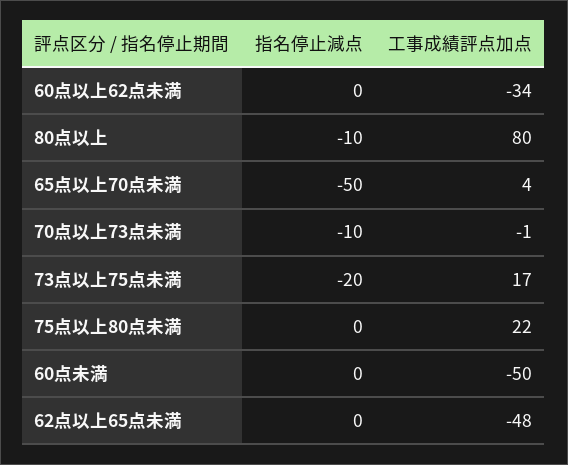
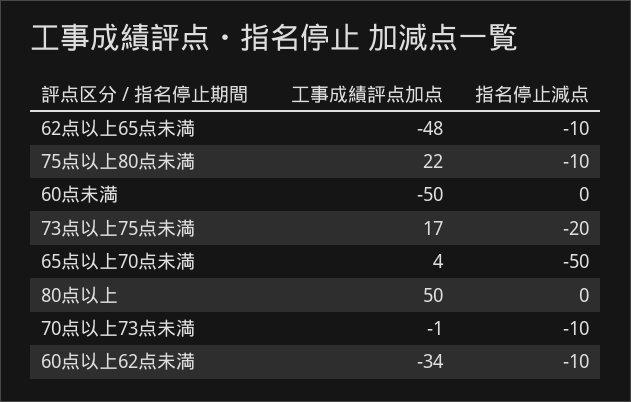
指名停止減点, 60点以上62点未満: 0 -> -10
指名停止減点, 80点以上: -10 -> 0
工事成績評点加点, 80点以上: 80 -> 50
指名停止減点, 75点以上80点未満: 0 -> -10
指名停止減点, 62点以上65点未満: 0 -> -10

